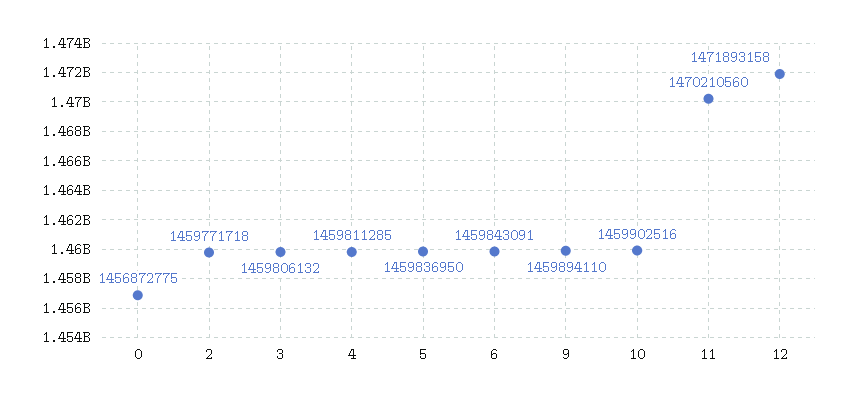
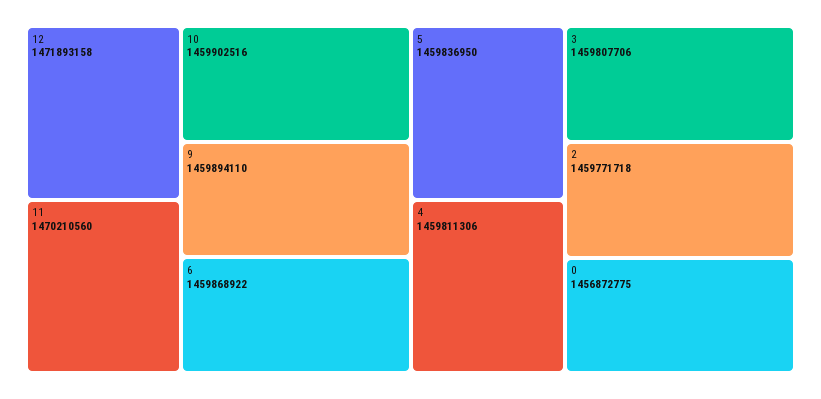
3: 1459806132 -> 1459807706
4: 1459811285 -> 1459811306
6: 1459843091 -> 1459868922

